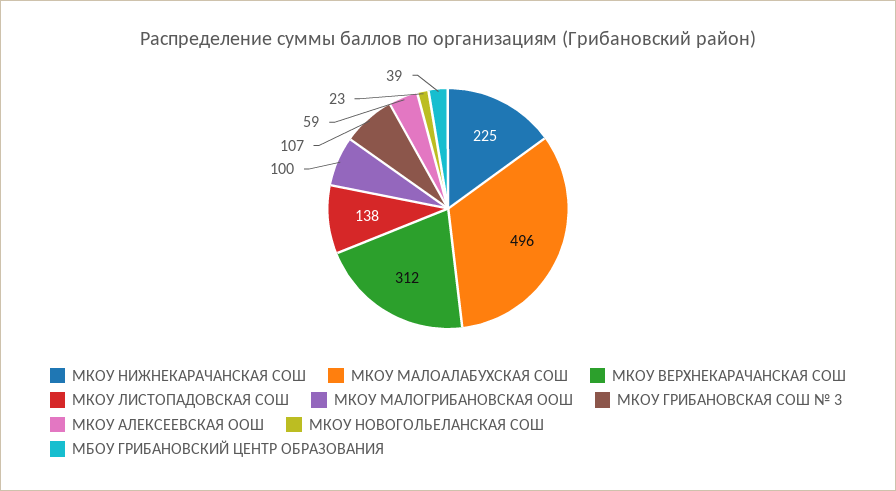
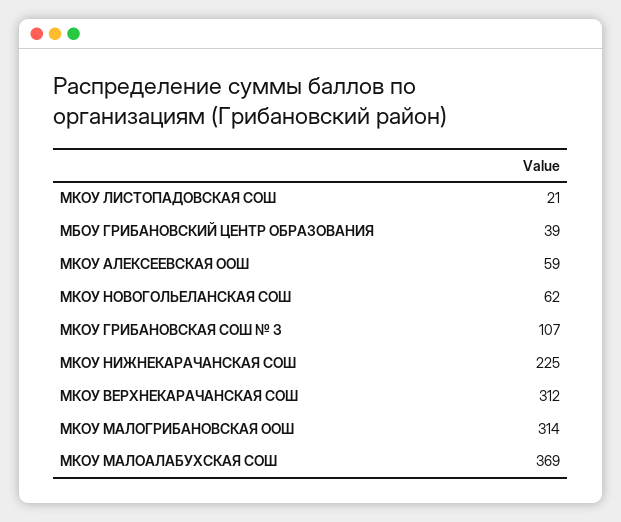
МКОУ МАЛОАЛАБУХСКАЯ СОШ: 496 -> 369
МКОУ ЛИСТОПАДОВСКАЯ СОШ: 138 -> 21
МКОУ МАЛОГРИБАНОВСКАЯ ООШ: 100 -> 314
МКОУ НОВОГОЛЬЕЛАНСКАЯ СОШ: 23 -> 62

